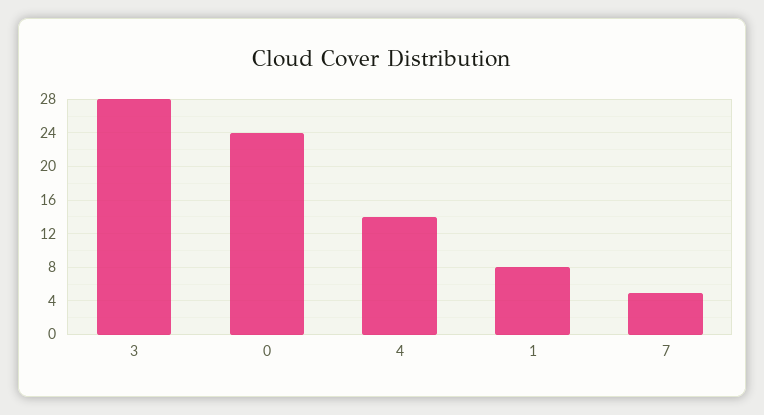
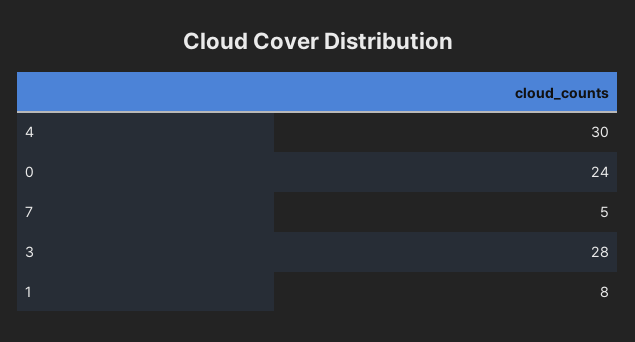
4: 14 -> 30

